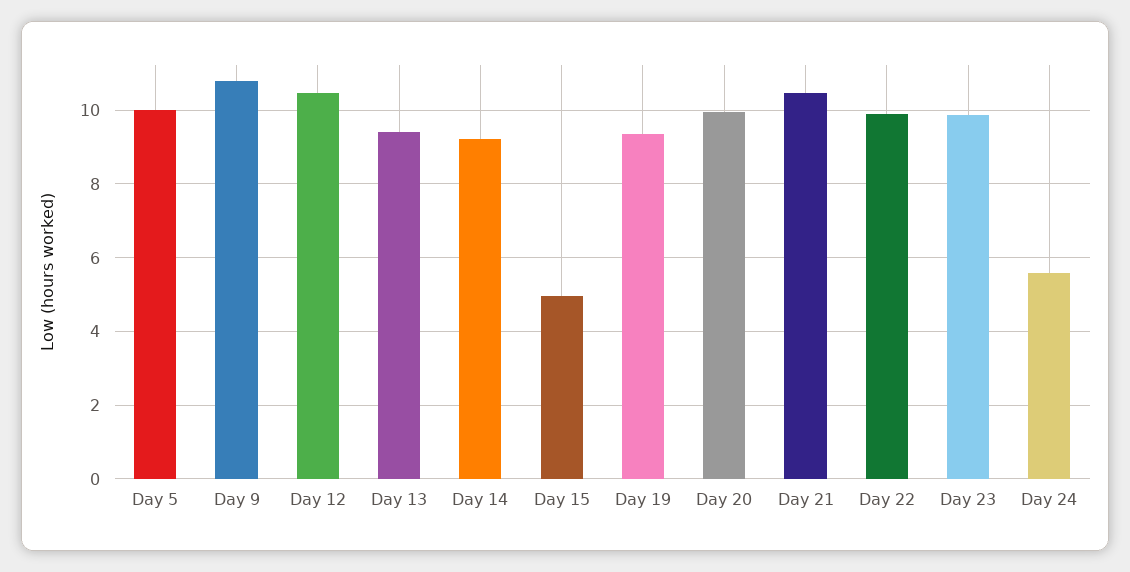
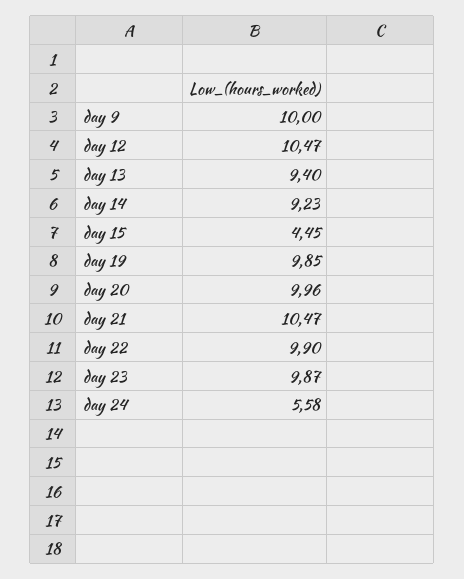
Day 5: 10 -> none
Day 9: 10.8 -> 10
Day 15: 5 -> 4.45
Day 19: 9.4 -> 9.85

